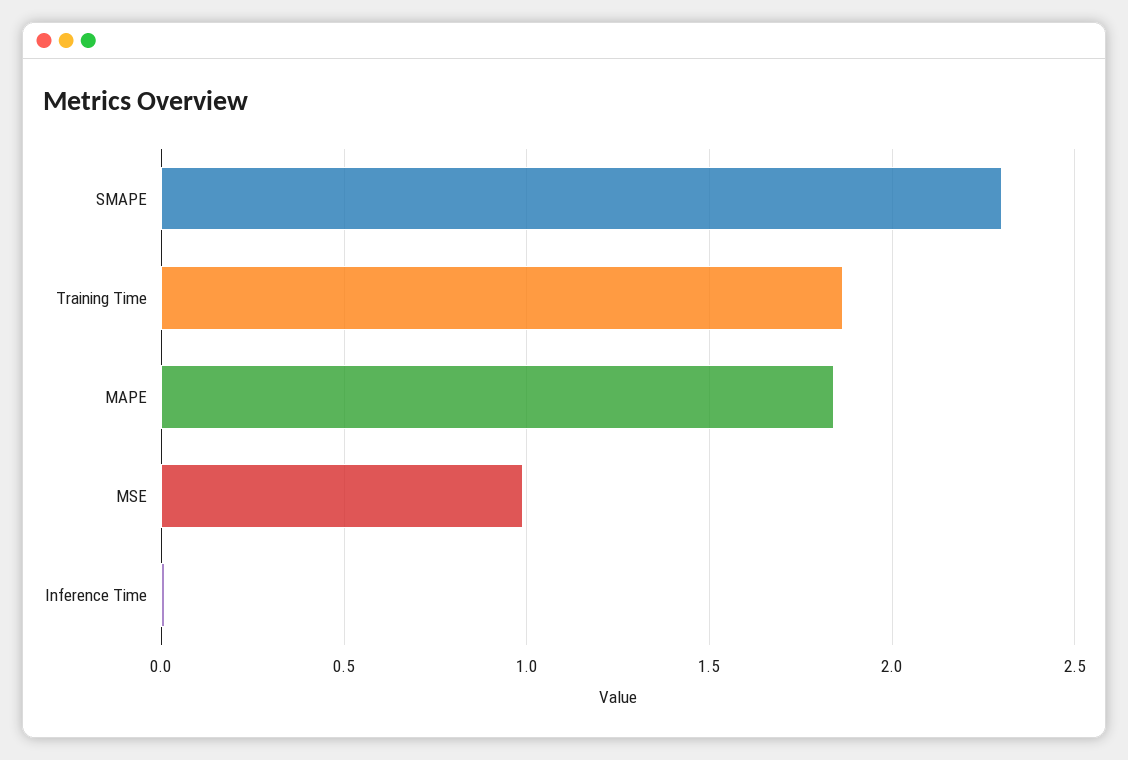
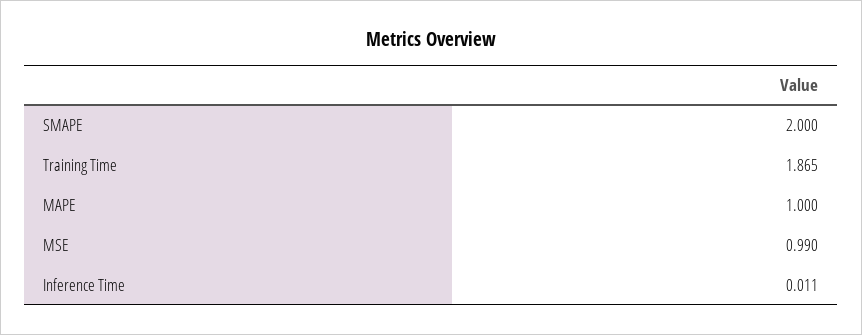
SMAPE: 2.3 -> 2
MAPE: 1.85 -> 1

